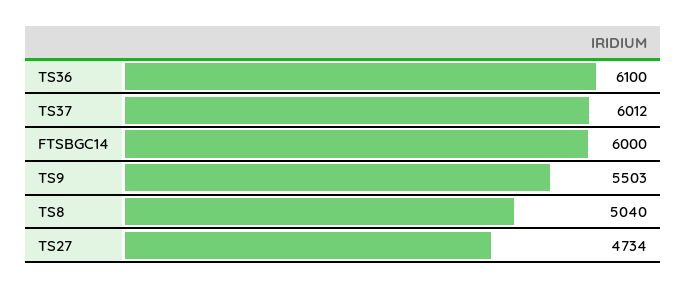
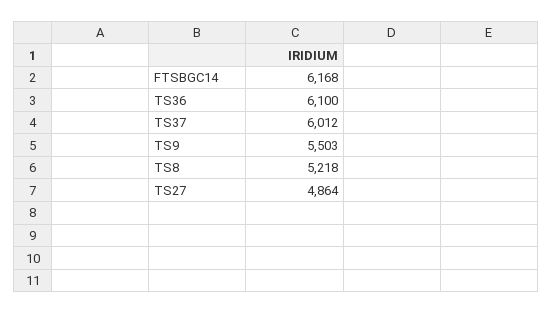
FTSBGC14: 6000 -> 6168
TS8: 5040 -> 5218
TS27: 4734 -> 4864

